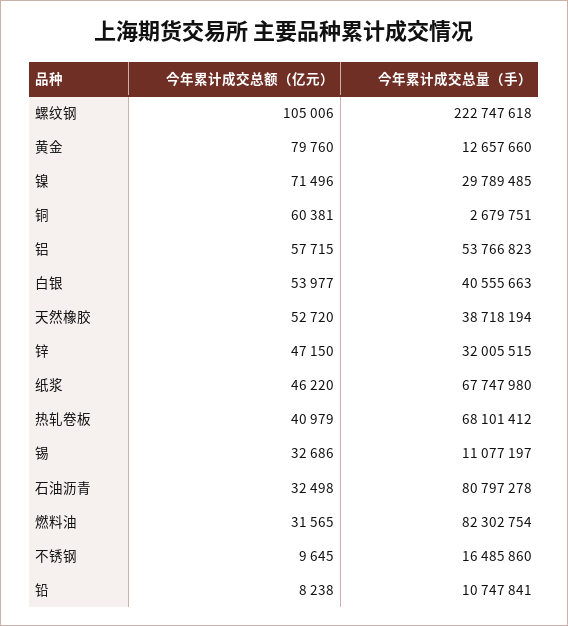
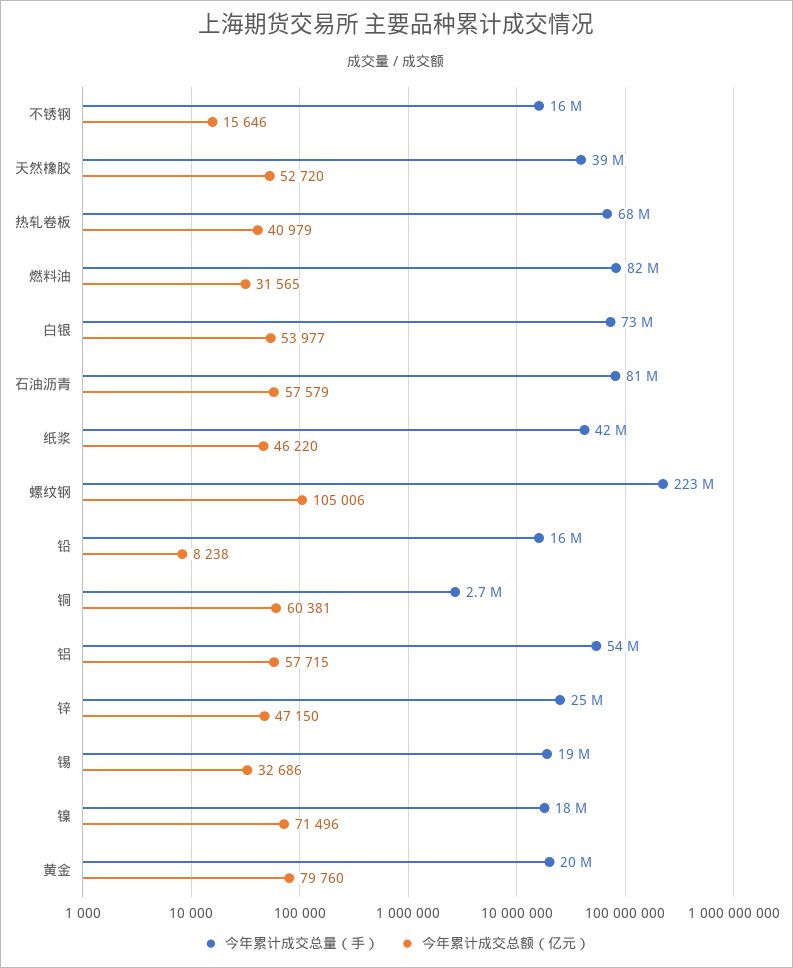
今年累计成交总量（手）, 黄金: 12657660 -> 20000000
今年累计成交总量（手）, 镍: 29789485 -> 18000000
今年累计成交总量（手）, 白银: 40555663 -> 73000000
今年累计成交总量（手）, 锌: 32005515 -> 25000000
今年累计成交总量（手）, 纸浆: 67747980 -> 42000000
今年累计成交总量（手）, 锡: 11077197 -> 19000000
今年累计成交总额（亿元）, 石油沥青: 32498 -> 57579
今年累计成交总额（亿元）, 不锈钢: 9645 -> 15646
今年累计成交总量（手）, 铅: 10747841 -> 16000000

